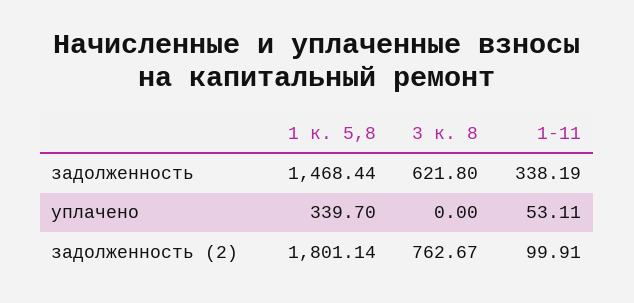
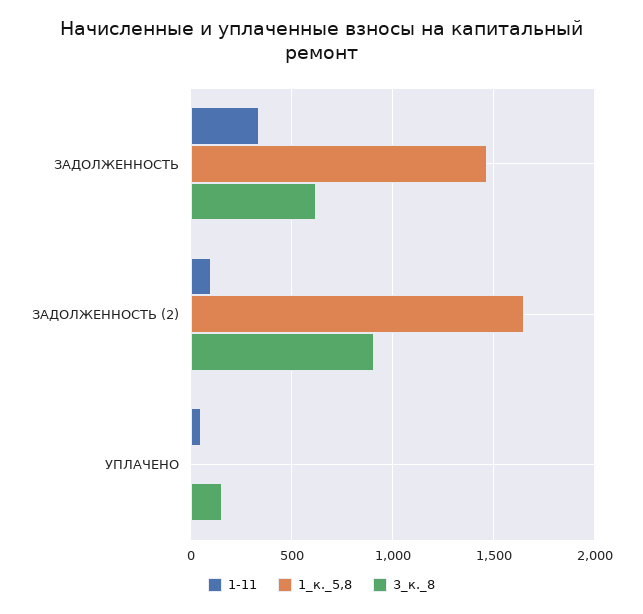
1 к. 5,8, уплачено: 339.7 -> 0
3 к. 8, уплачено: 0 -> 150
1 к. 5,8, задолженность (2): 1801.14 -> 1650
3 к. 8, задолженность (2): 762.67 -> 900

